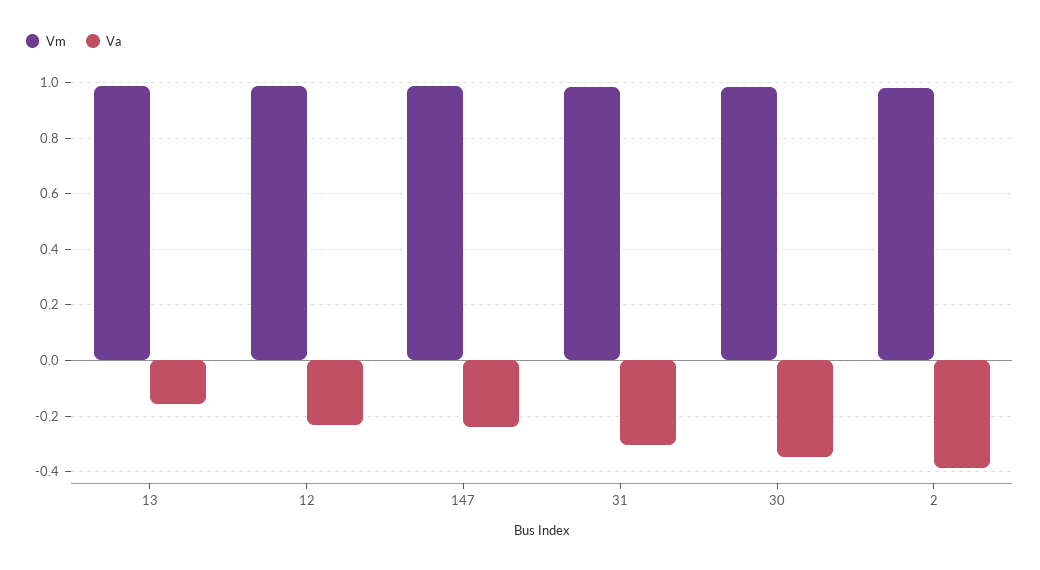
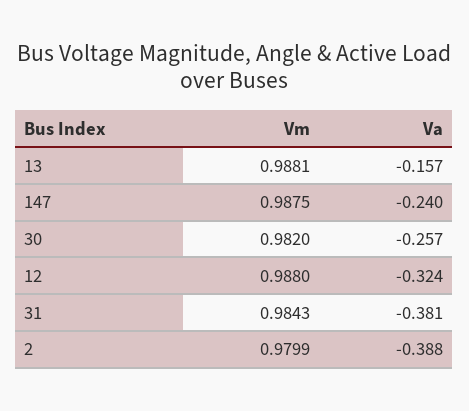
Va, 12: -0.225 -> -0.324
Va, 31: -0.3 -> -0.381
Va, 30: -0.35 -> -0.257

